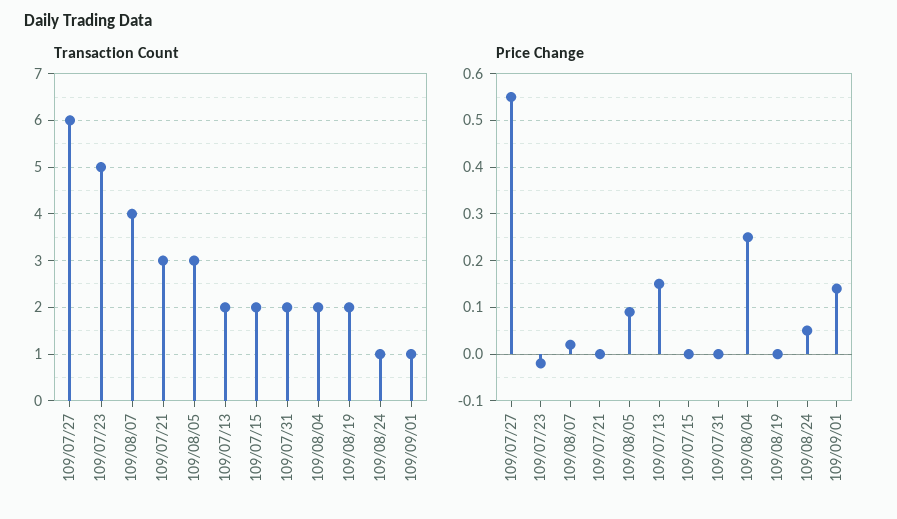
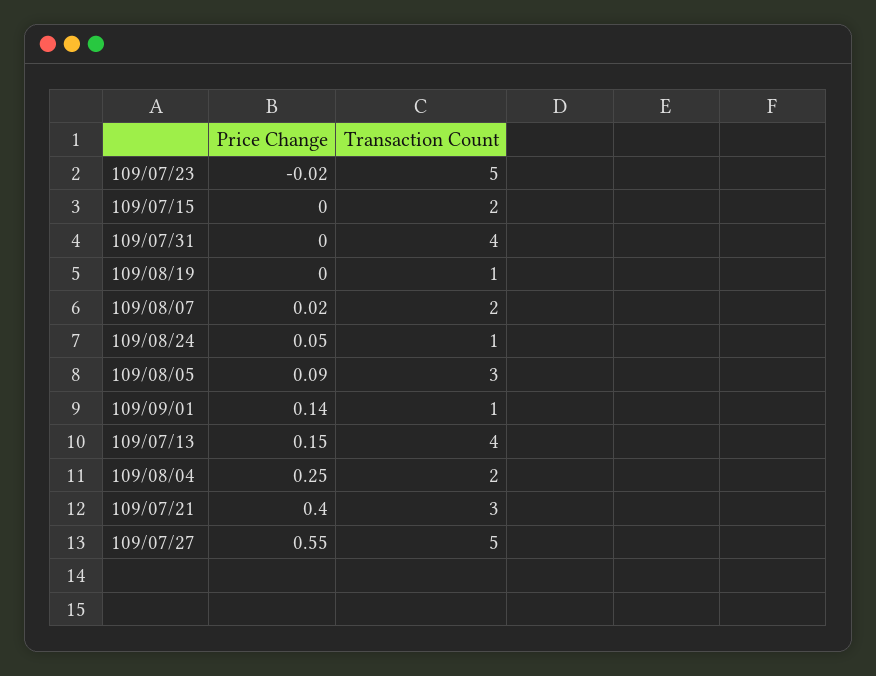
Transaction Count, 109/07/27: 6 -> 5
Transaction Count, 109/08/07: 4 -> 2
Transaction Count, 109/07/13: 2 -> 4
Transaction Count, 109/07/31: 2 -> 4
Transaction Count, 109/08/19: 2 -> 1
Price Change, 109/07/21: 0 -> 0.4

